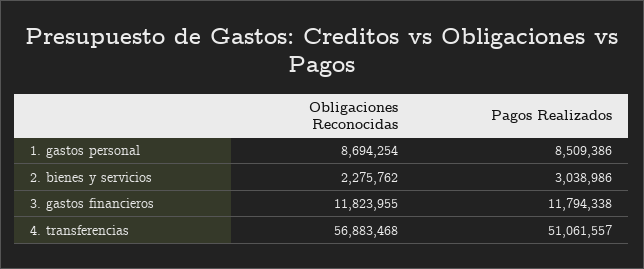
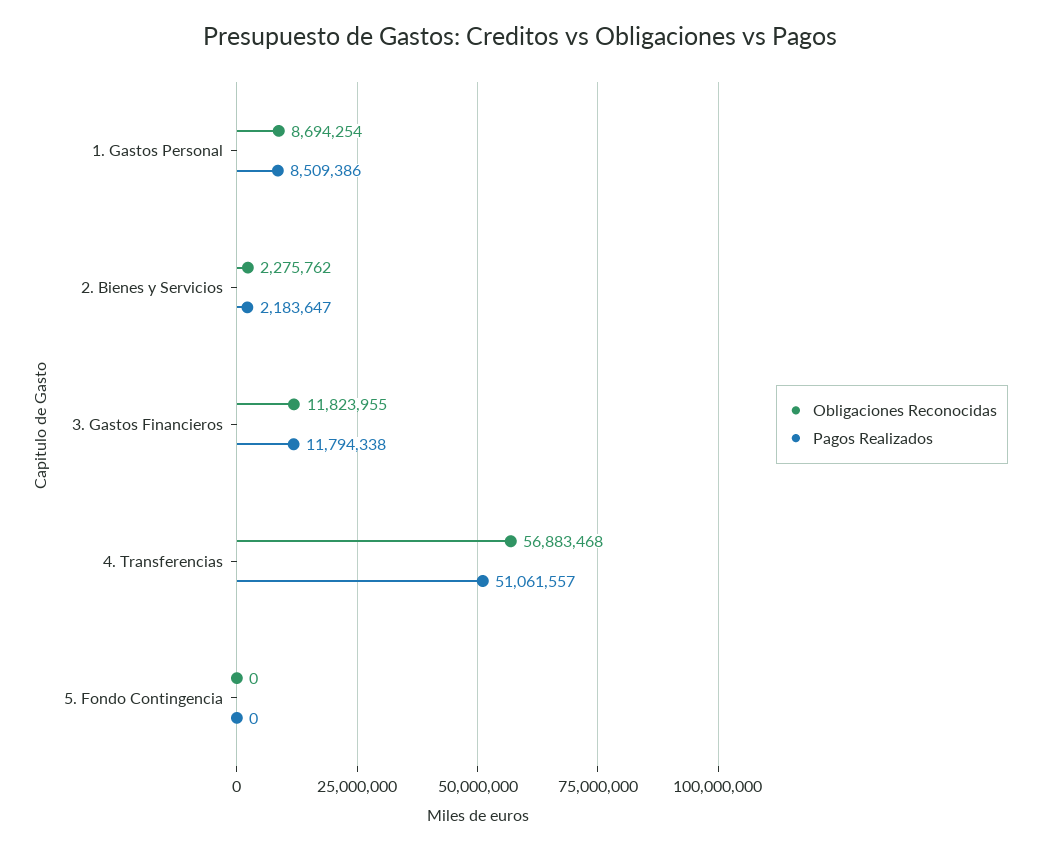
Pagos Realizados, 2. bienes y servicios: 3038986 -> 2183647
Obligaciones Reconocidas, 5. Fondo Contingencia: none -> 0
Pagos Realizados, 5. Fondo Contingencia: none -> 0

